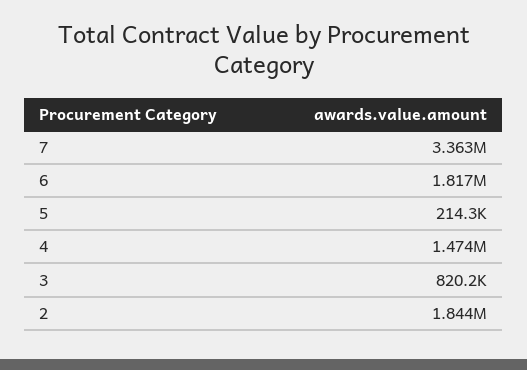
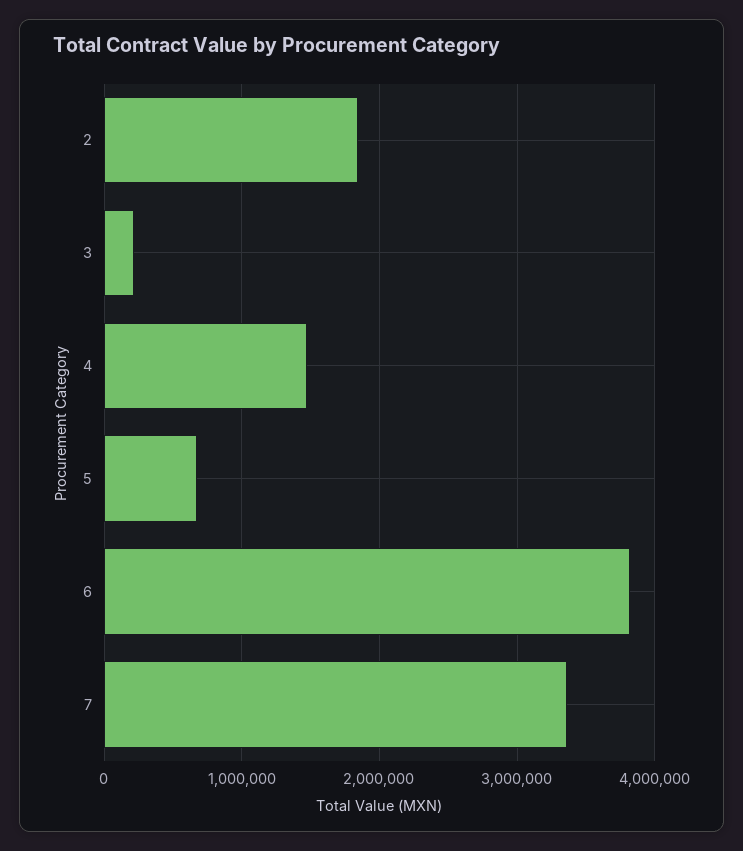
6: 1817000 -> 3800000
5: 214300 -> 700000
3: 820200 -> 200000

